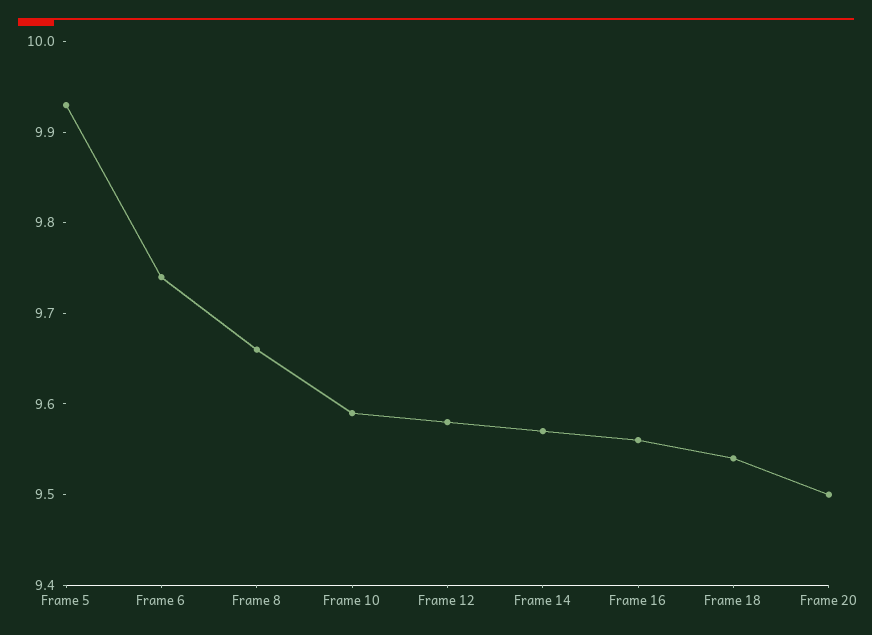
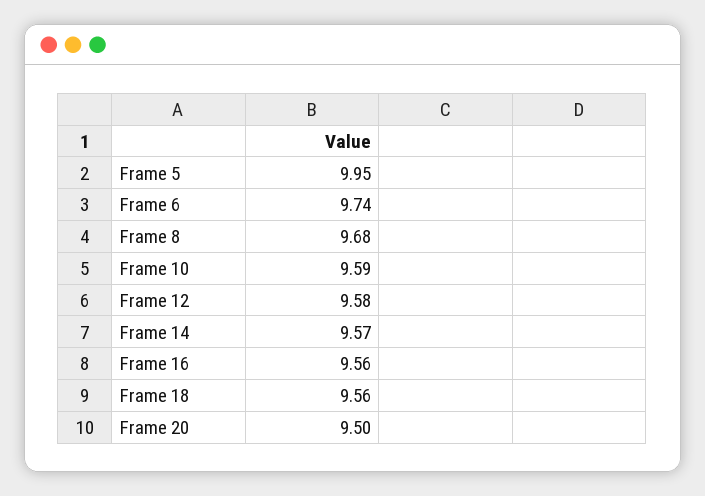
Frame 5: 9.93 -> 9.95
Frame 8: 9.66 -> 9.68
Frame 18: 9.54 -> 9.56

